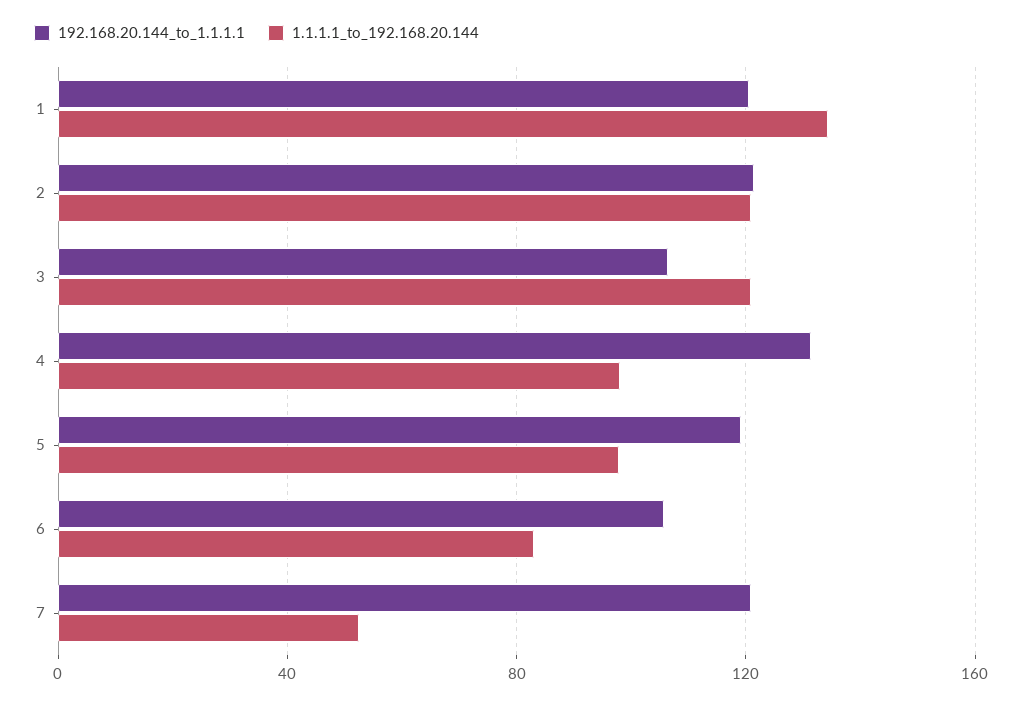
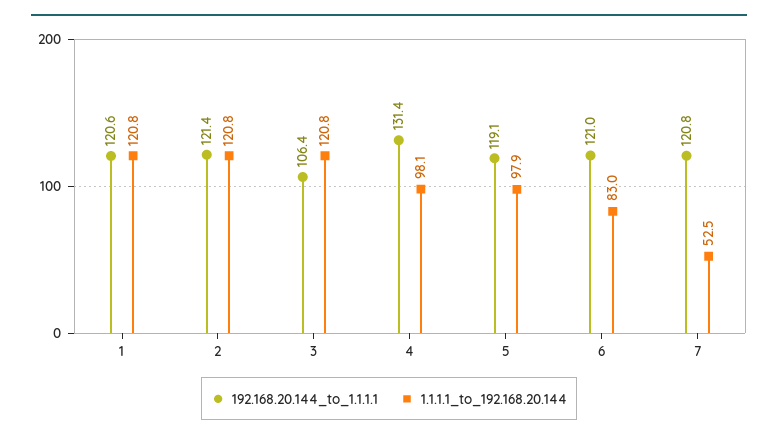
1.1.1.1_to_192.168.20.144, 1: 135 -> 120.8
192.168.20.144_to_1.1.1.1, 6: 105 -> 121

